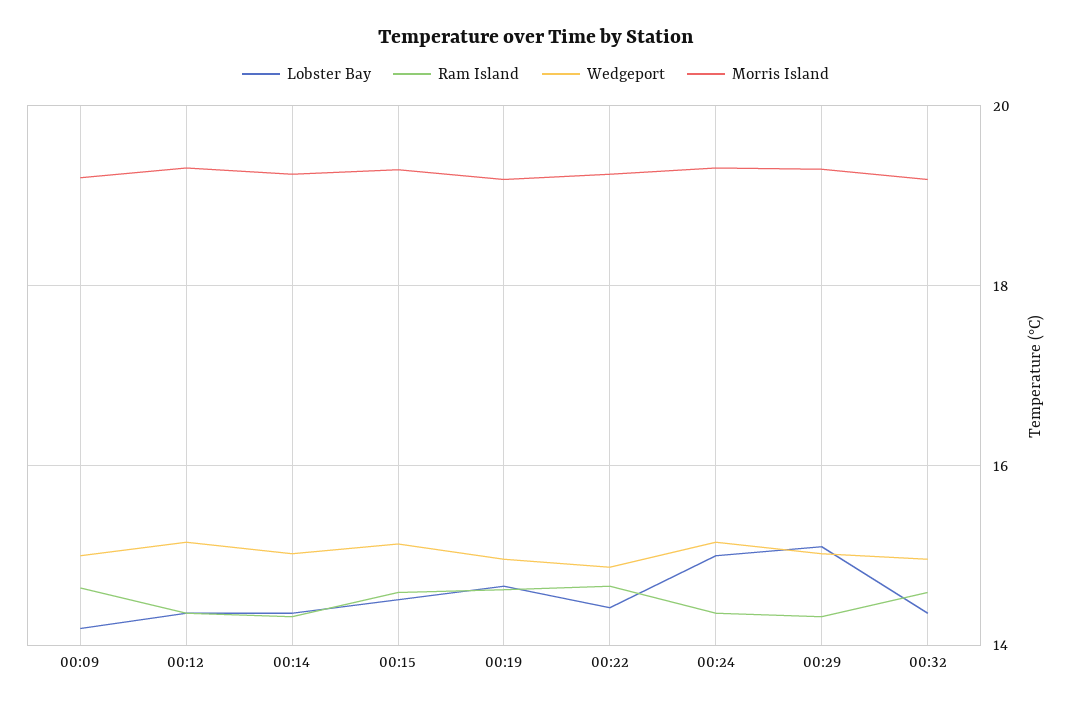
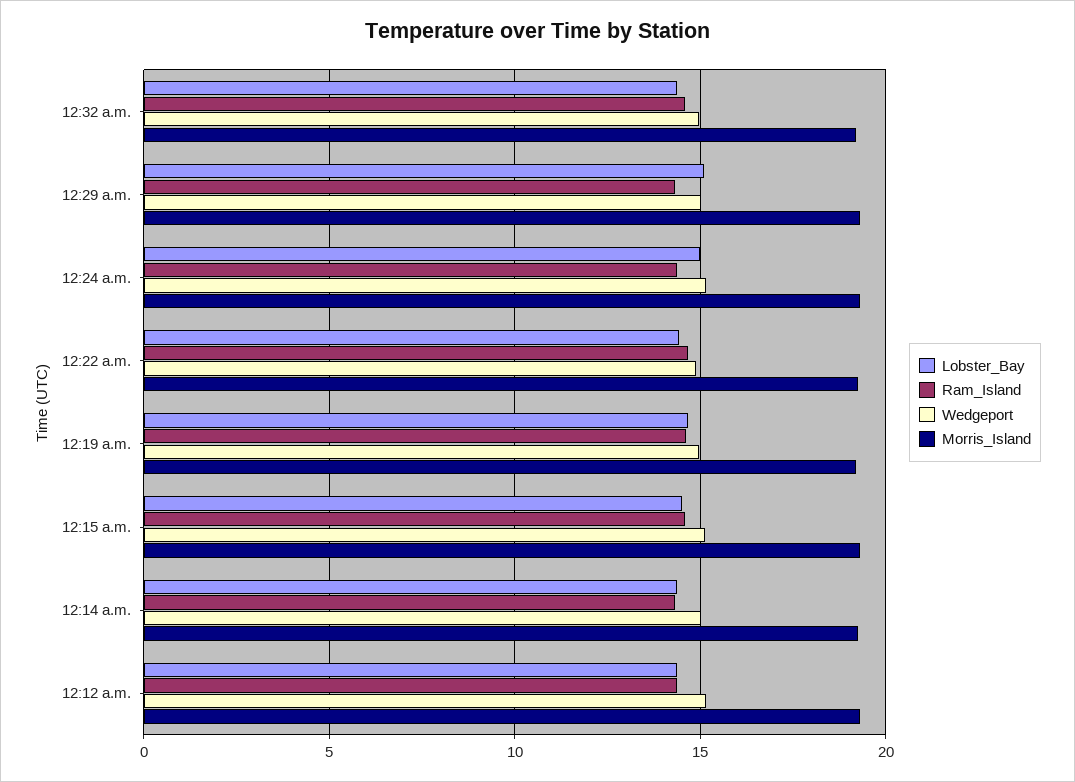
Lobster Bay, 00:09: 14.2 -> none
Ram Island, 00:09: 14.6 -> none
Wedgeport, 00:09: 15 -> none
Morris Island, 00:09: 19.2 -> none

